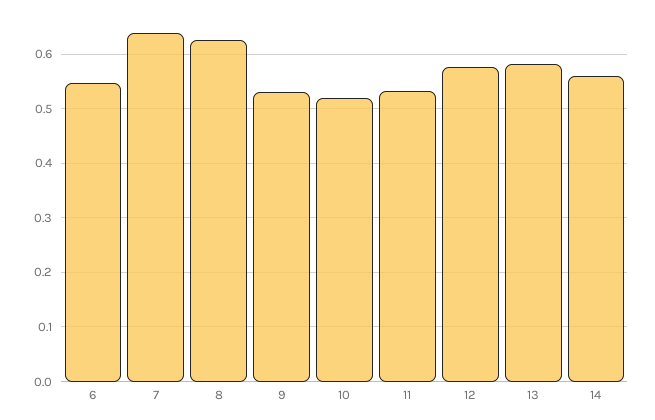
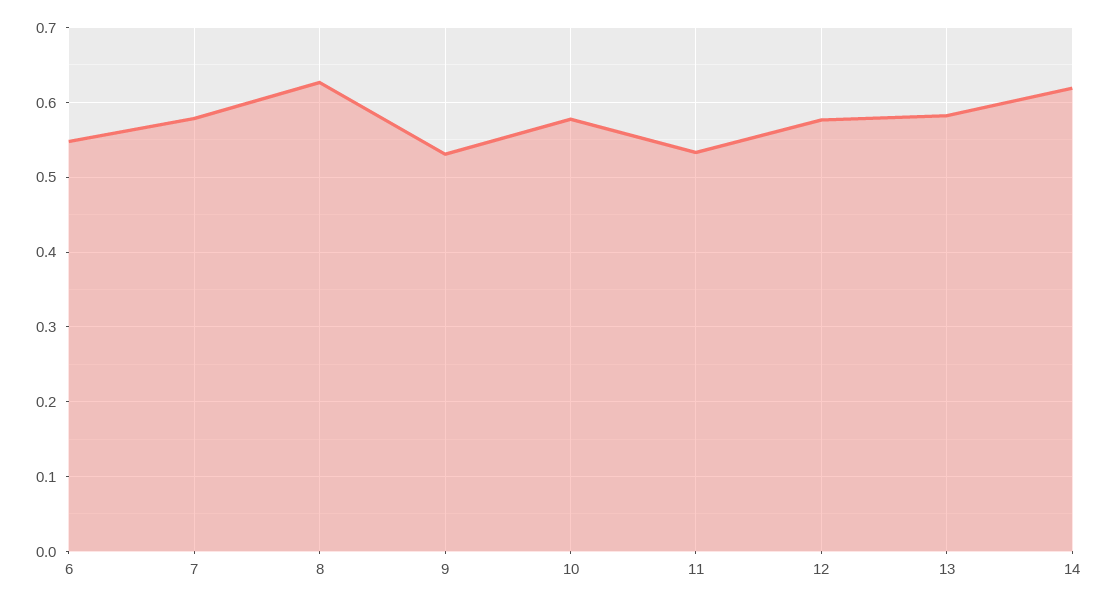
7: 0.64 -> 0.58
10: 0.52 -> 0.58
14: 0.56 -> 0.62

